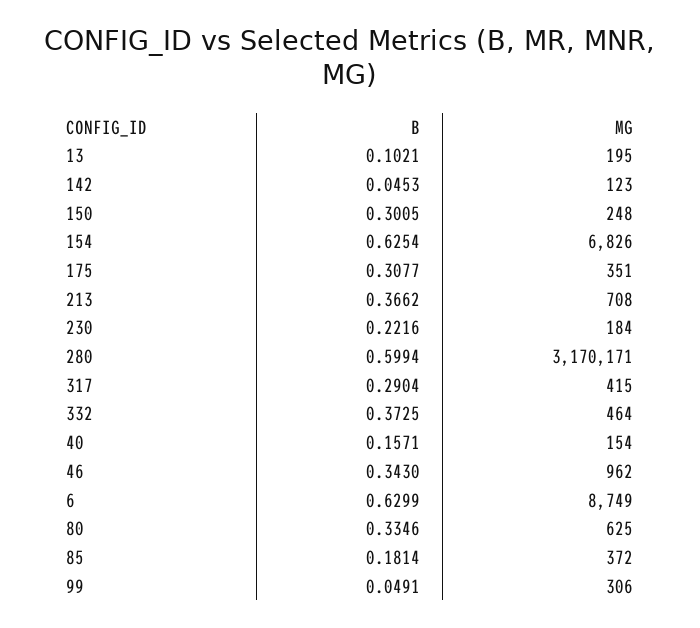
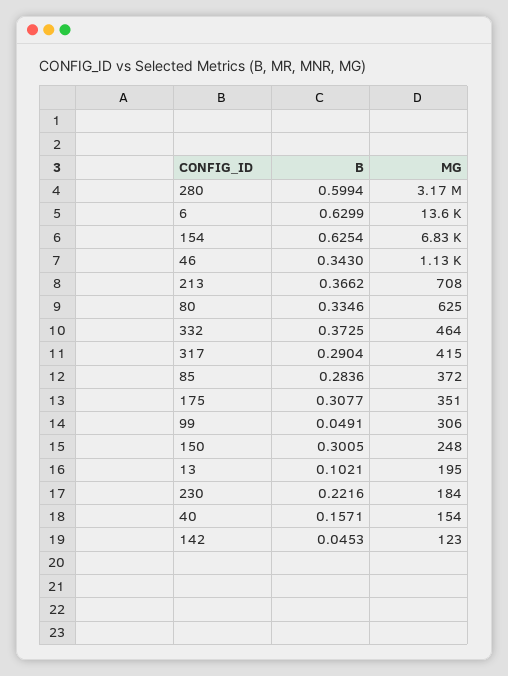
MG, 46: 962 -> 1130
MG, 6: 8749 -> 13600
B, 85: 0.1814 -> 0.2836

